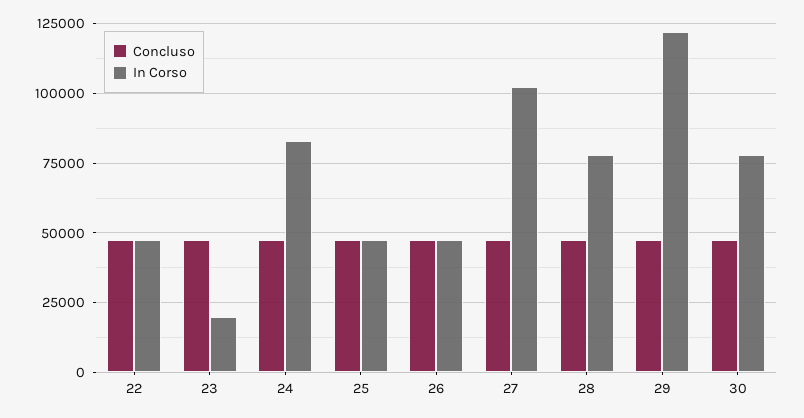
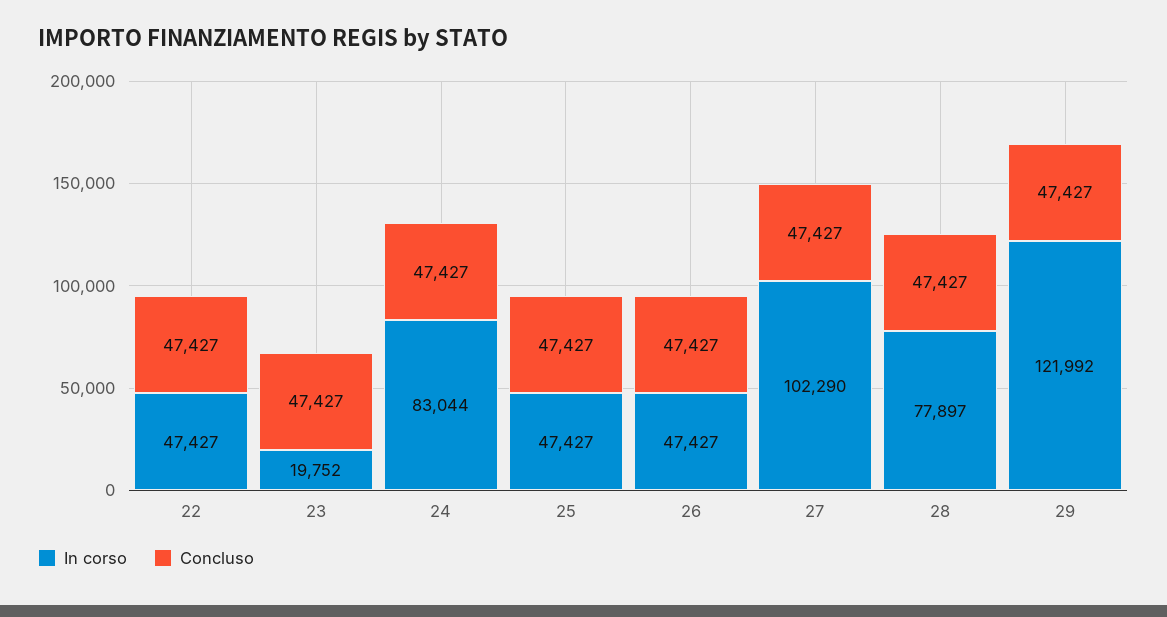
Concluso, 30: 47500 -> none
In Corso, 30: 77500 -> none

